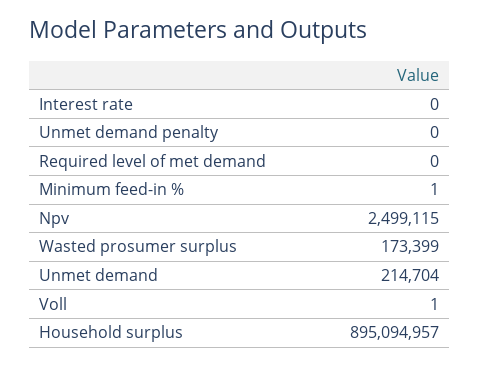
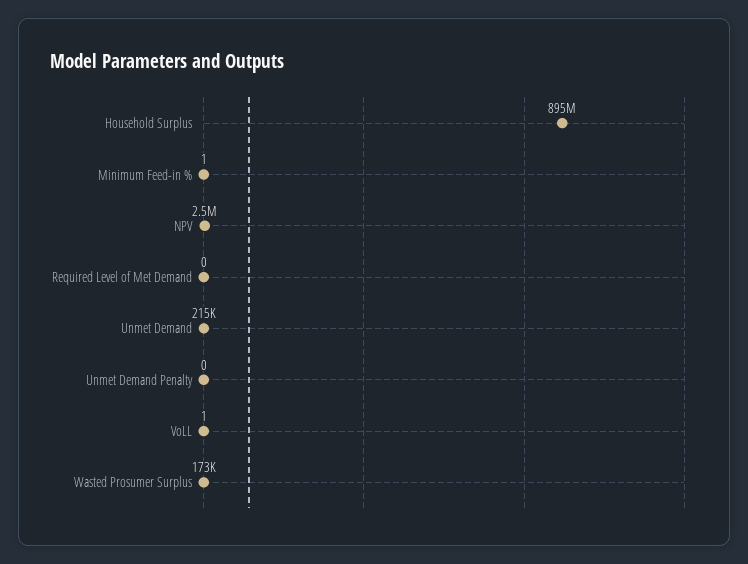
Interest rate: 0 -> none

